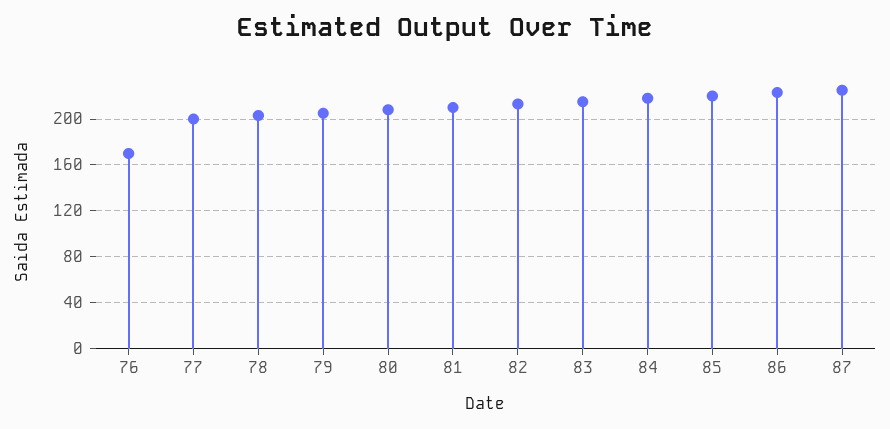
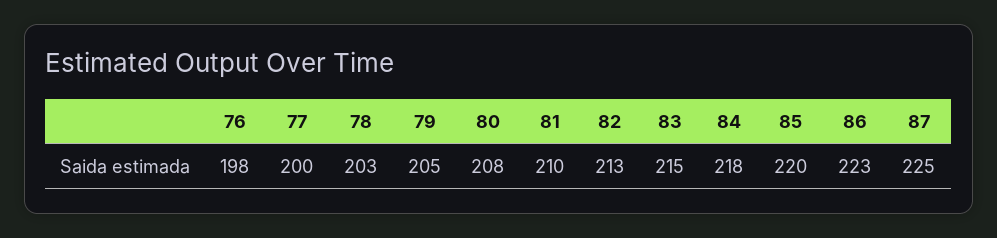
76: 170 -> 198

